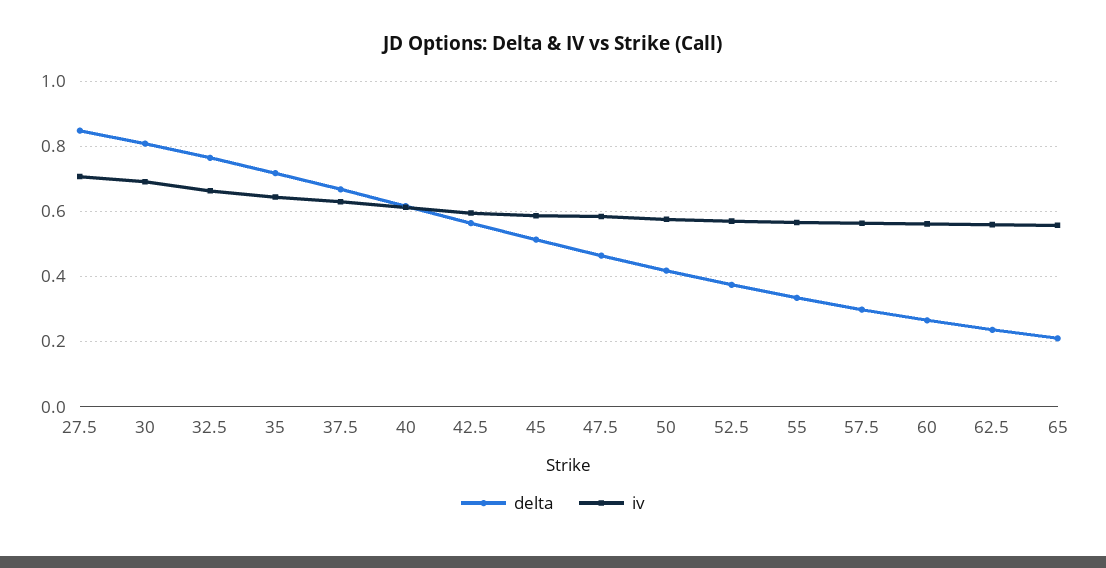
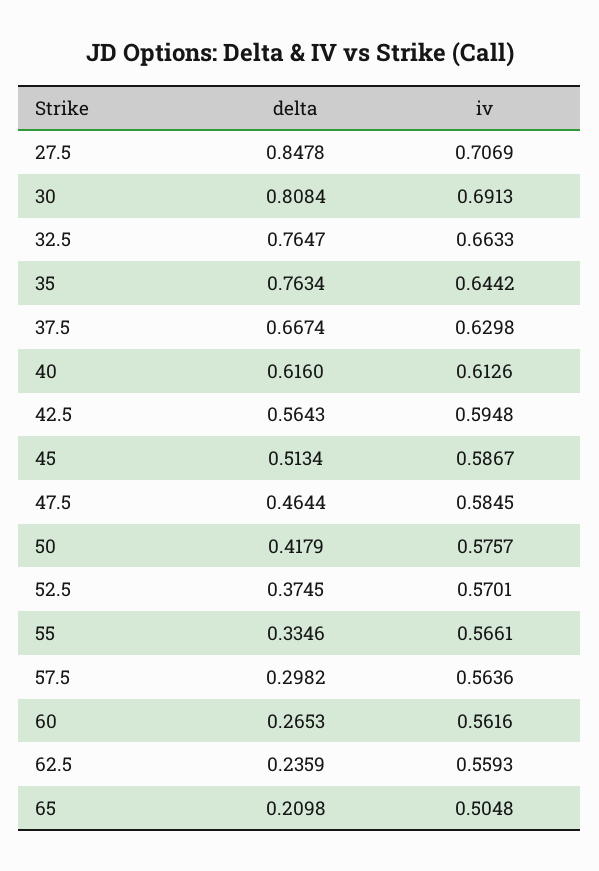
delta, 35: 0.72 -> 0.7634
iv, 65: 0.56 -> 0.5048

